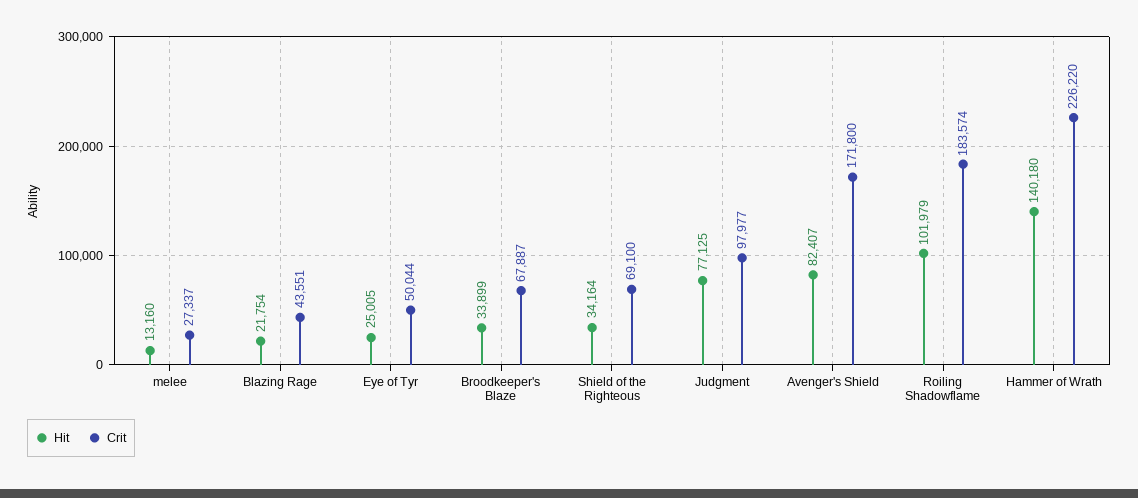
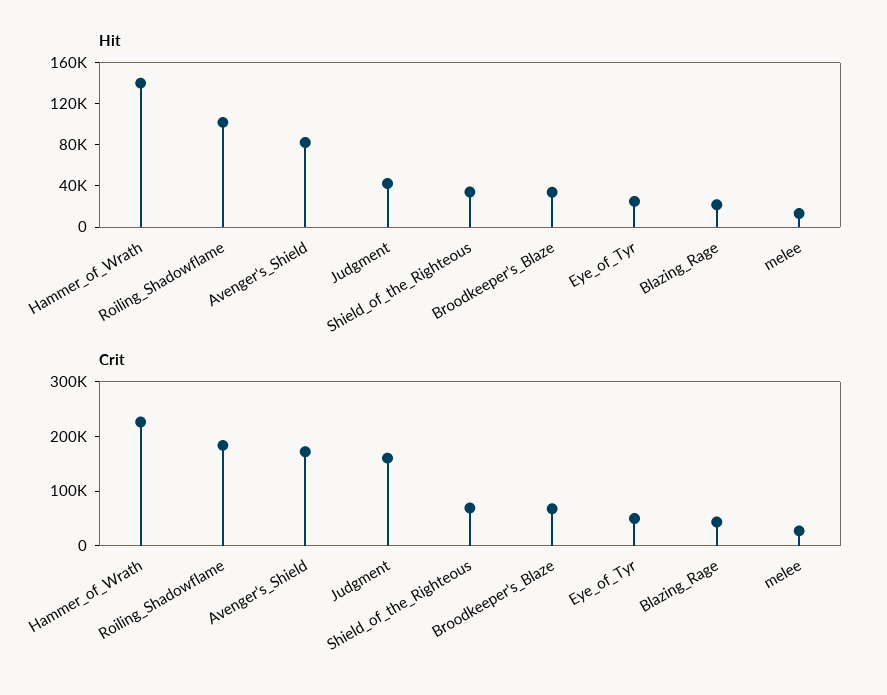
Hit, Judgment: 77125 -> 40000
Crit, Judgment: 97977 -> 160000

